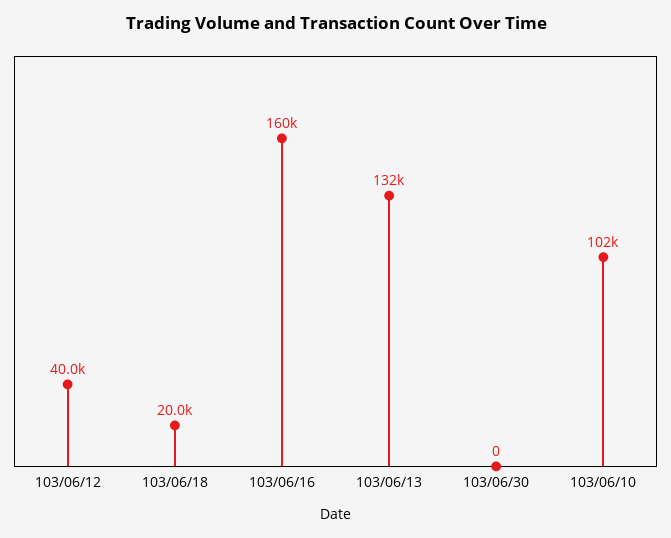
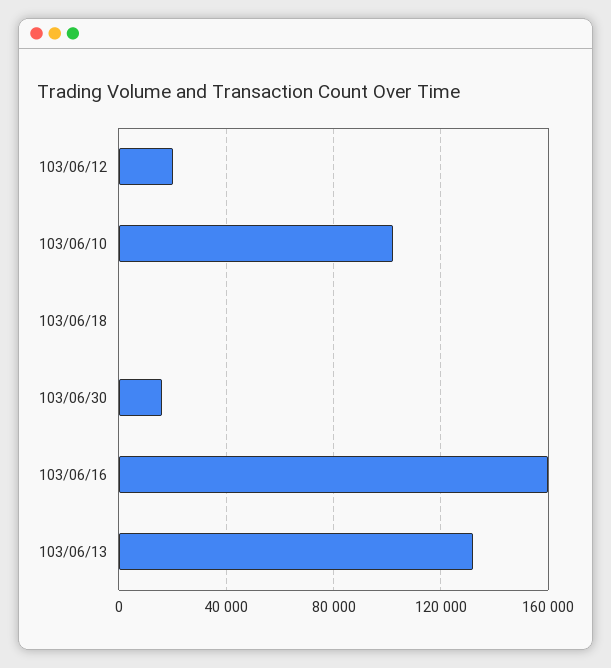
103/06/12: 40000 -> 20000
103/06/18: 20000 -> 0
103/06/30: 0 -> 15000

